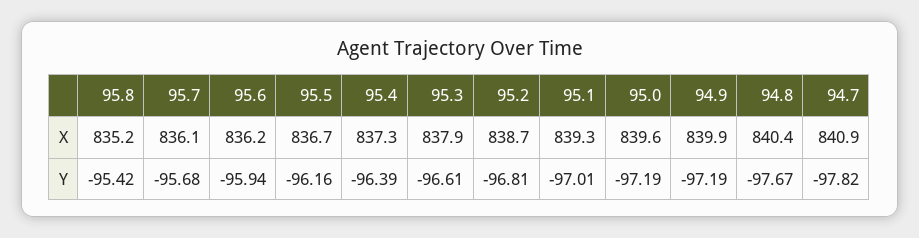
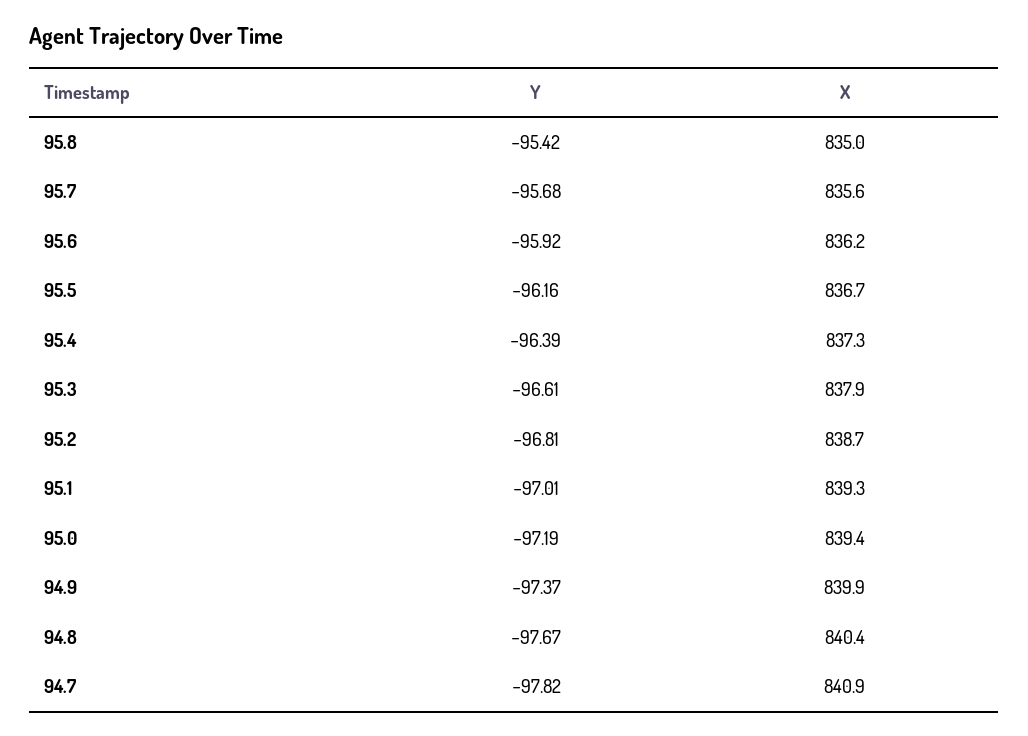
95.8, X: 835.2 -> 835
95.7, X: 836.1 -> 835.6
95.0, X: 839.6 -> 839.4
95.6, Y: -95.94 -> -95.92
94.9, Y: -97.19 -> -97.37

